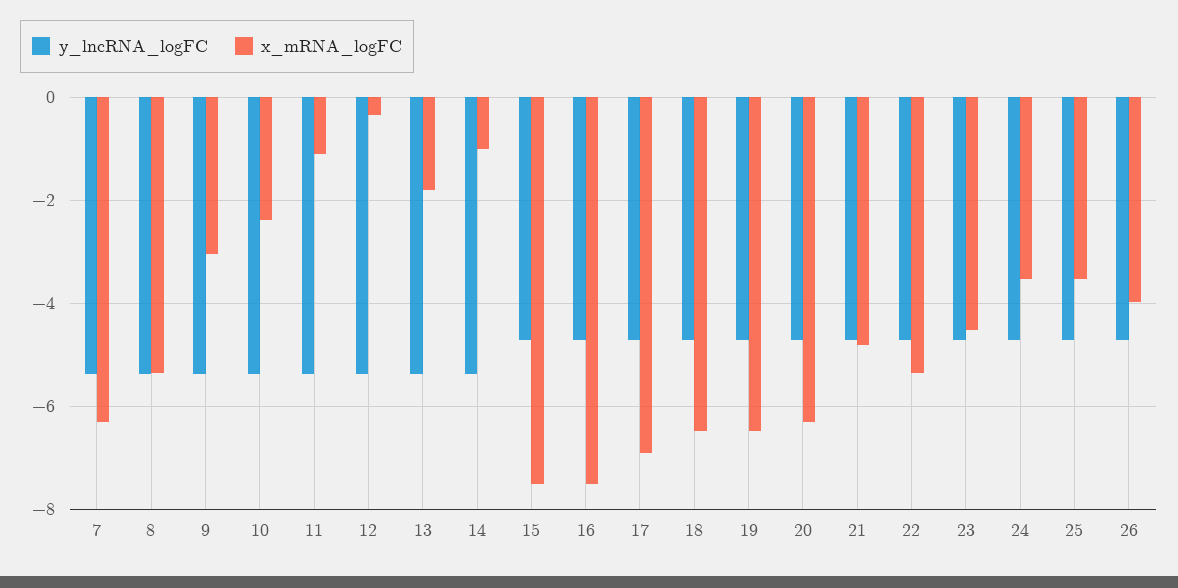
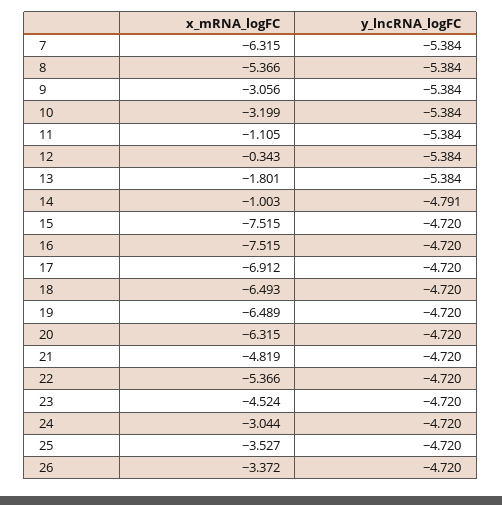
x_mRNA_logFC, 10: -2.4 -> -3.199
y_lncRNA_logFC, 14: -5.4 -> -4.791
x_mRNA_logFC, 24: -3.6 -> -3.044
x_mRNA_logFC, 26: -4 -> -3.372

